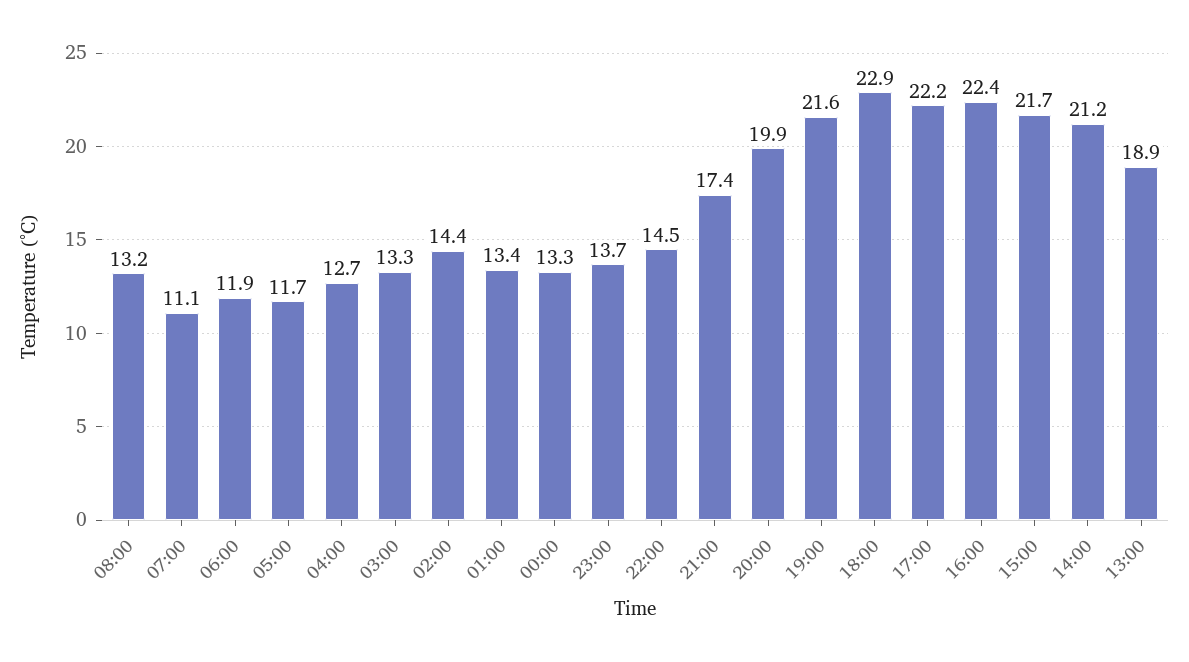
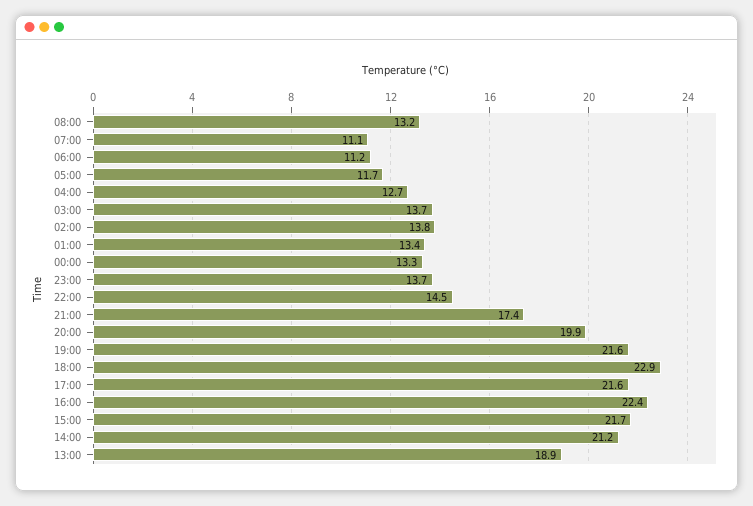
06:00: 11.9 -> 11.2
03:00: 13.3 -> 13.7
02:00: 14.4 -> 13.8
17:00: 22.2 -> 21.6

